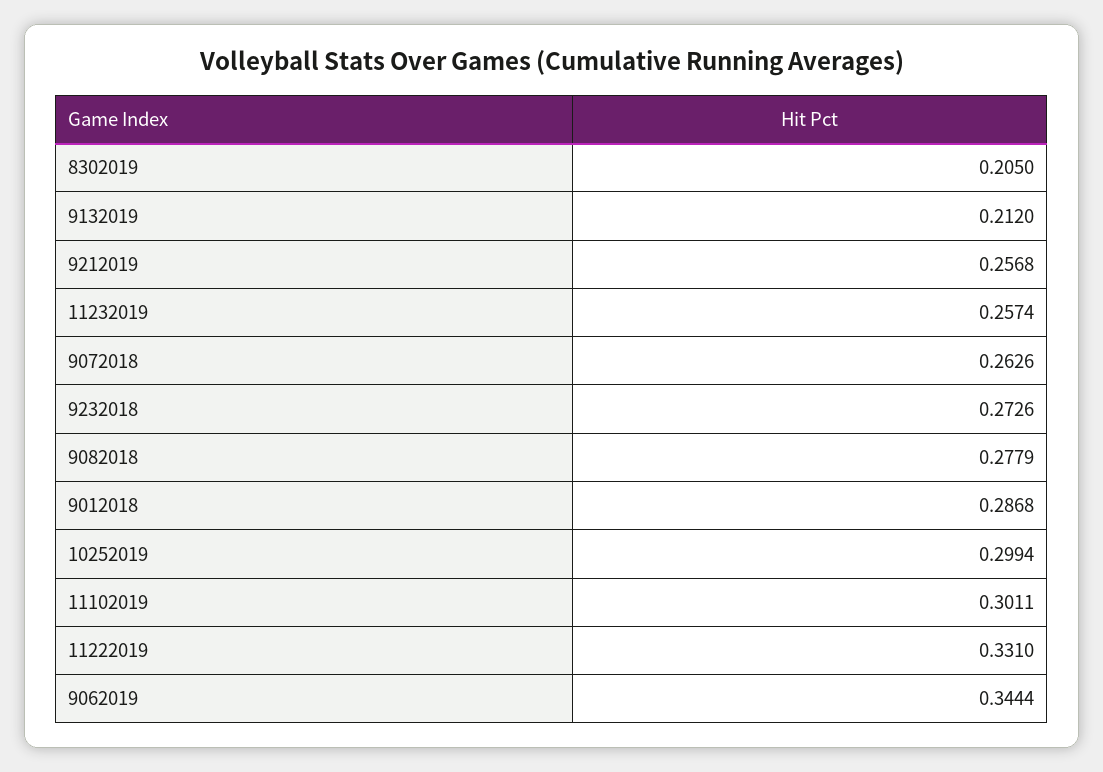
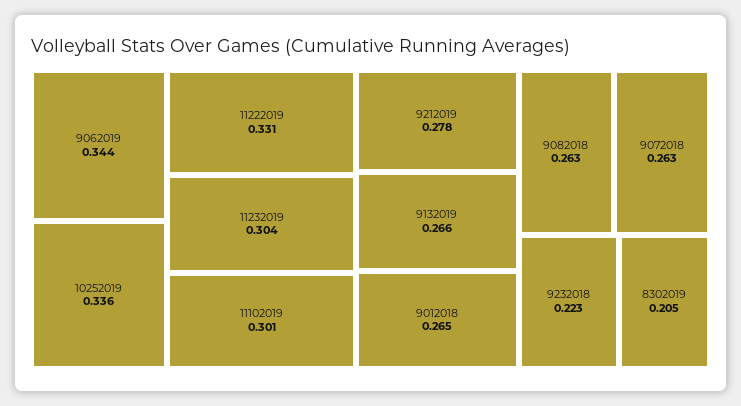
9132019: 0.212 -> 0.266
9212019: 0.2568 -> 0.278
11232019: 0.2574 -> 0.304
9232018: 0.2726 -> 0.223
9082018: 0.2779 -> 0.263
9012018: 0.2868 -> 0.265
10252019: 0.2994 -> 0.336

